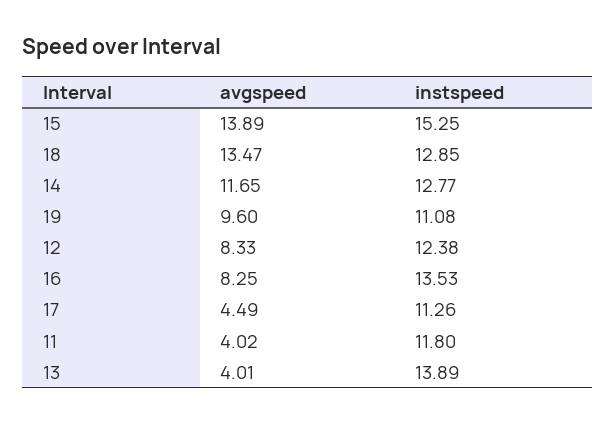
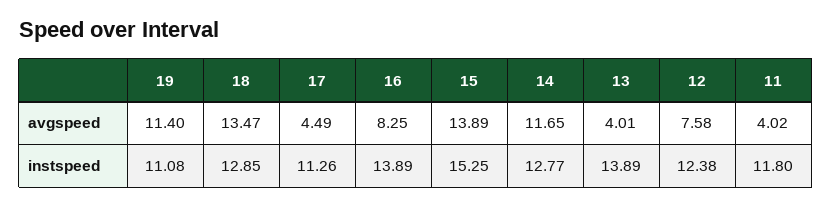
avgspeed, 19: 9.6 -> 11.4
avgspeed, 12: 8.33 -> 7.58
instspeed, 16: 13.53 -> 13.89

